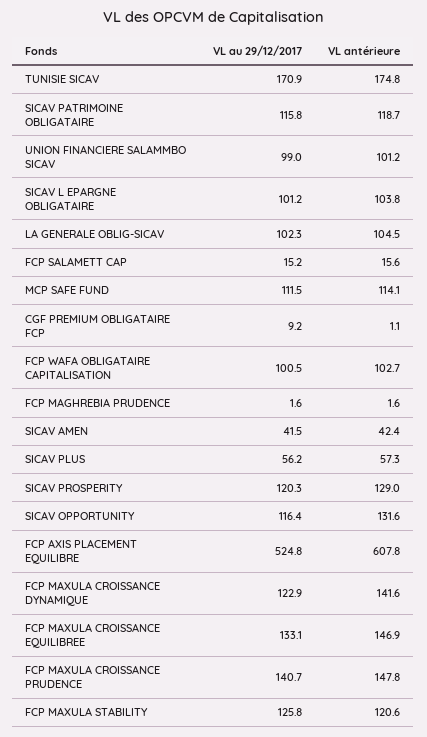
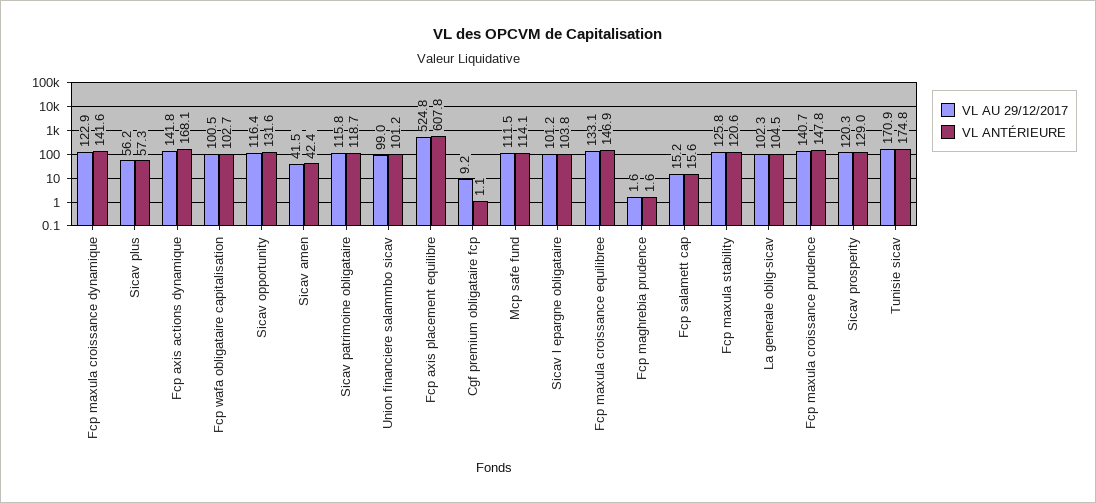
VL au 29/12/2017, Fcp axis actions dynamique: none -> 141.8
VL antérieure, Fcp axis actions dynamique: none -> 168.1

